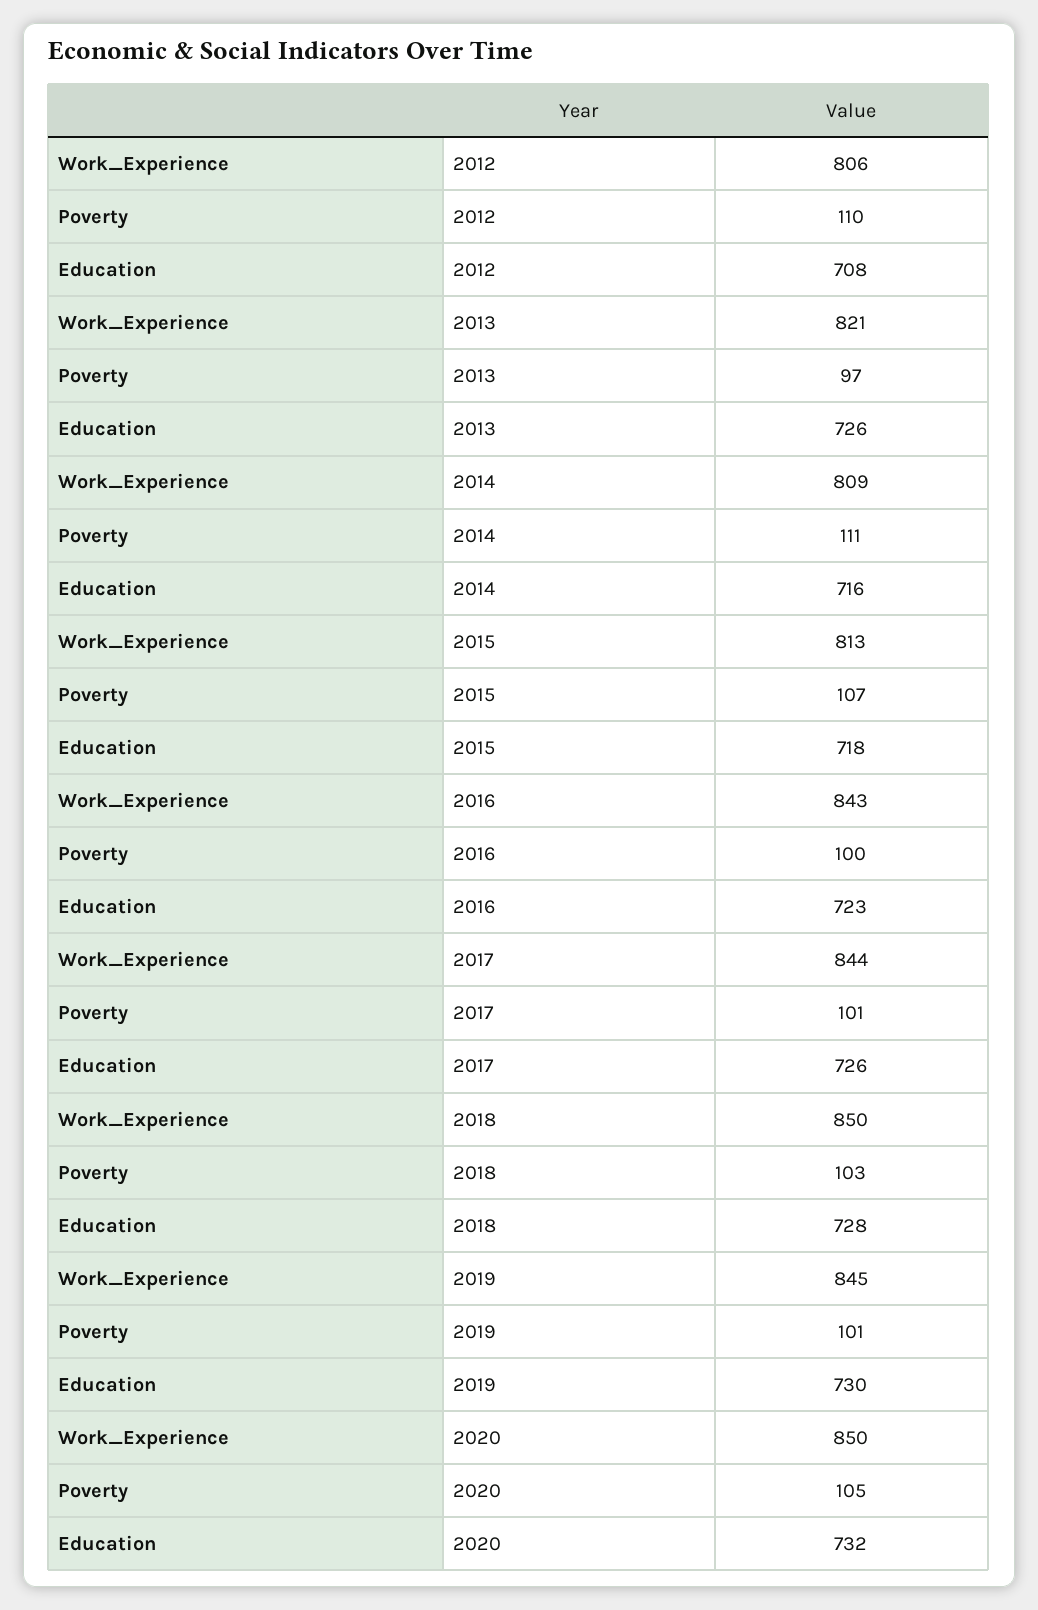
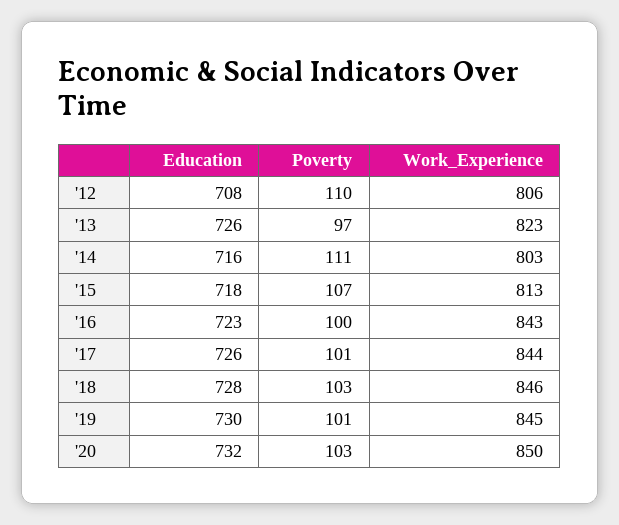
Work_Experience, 2013: 821 -> 823
Work_Experience, 2014: 809 -> 803
Work_Experience, 2018: 850 -> 846
Poverty, 2020: 105 -> 103

